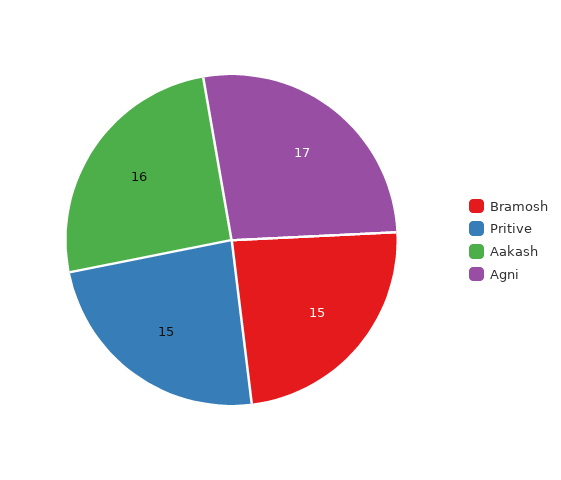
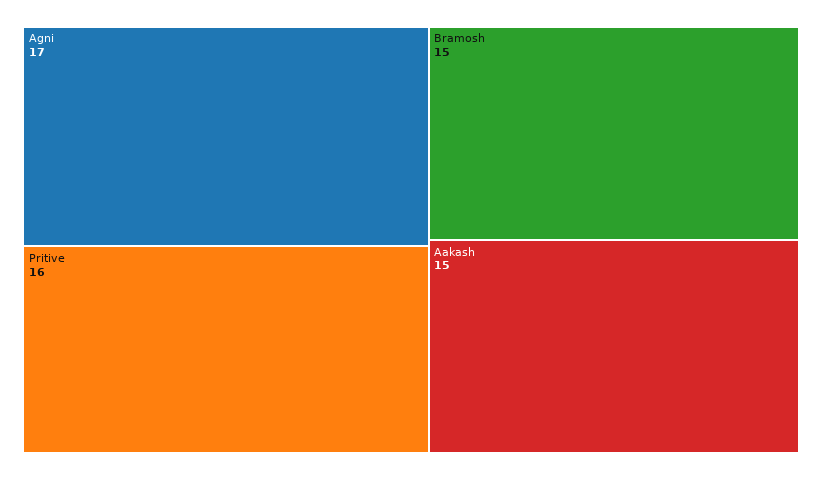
Pritive: 15 -> 16
Aakash: 16 -> 15

